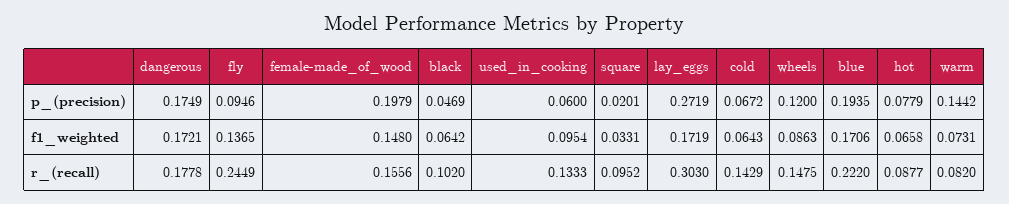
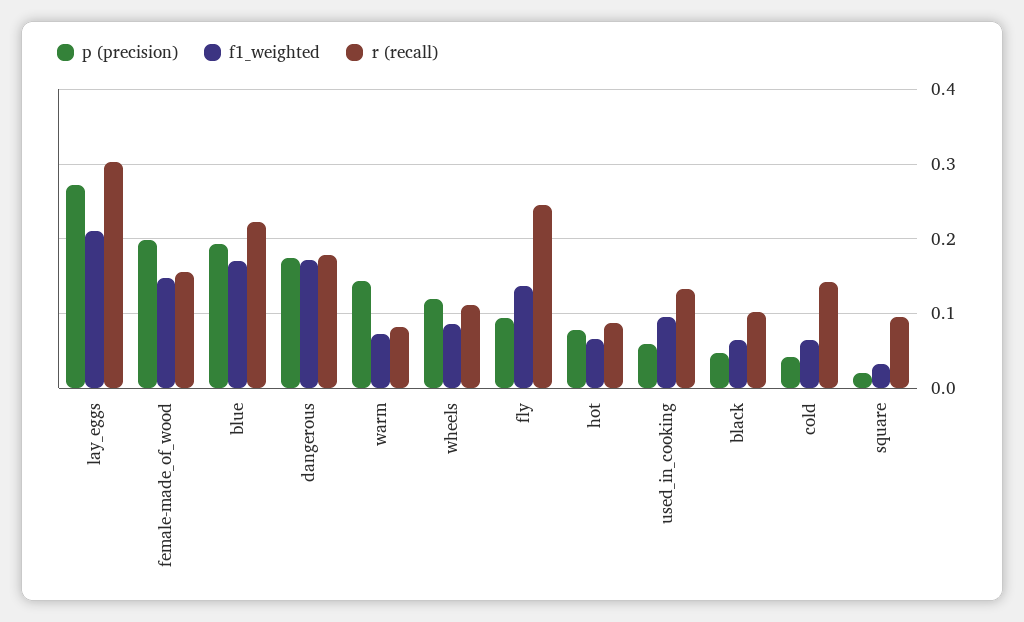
p_(precision), cold: 0.0672 -> 0.04
f1_weighted, lay_eggs: 0.1719 -> 0.21
r_(recall), wheels: 0.1475 -> 0.11

